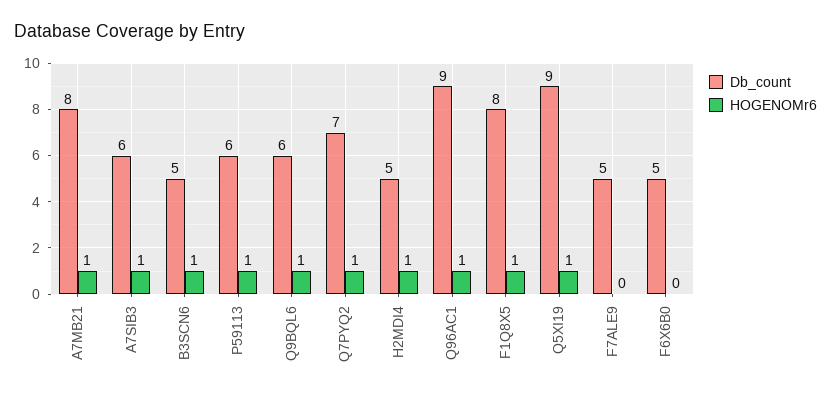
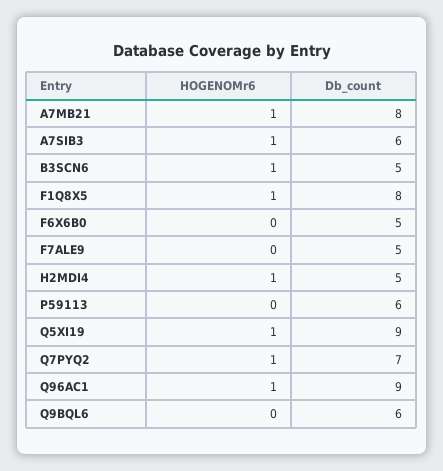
HOGENOMr6, P59113: 1 -> 0
HOGENOMr6, Q9BQL6: 1 -> 0

